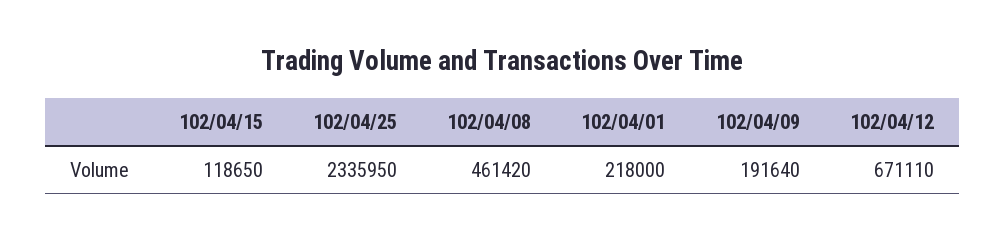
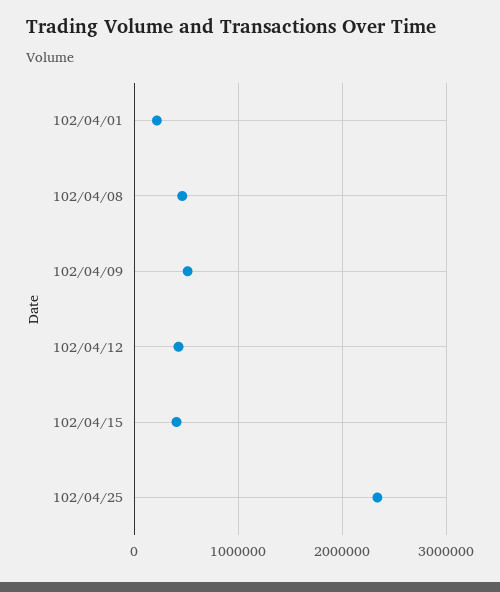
102/04/15: 118650 -> 400000
102/04/09: 191640 -> 500000
102/04/12: 671110 -> 400000

